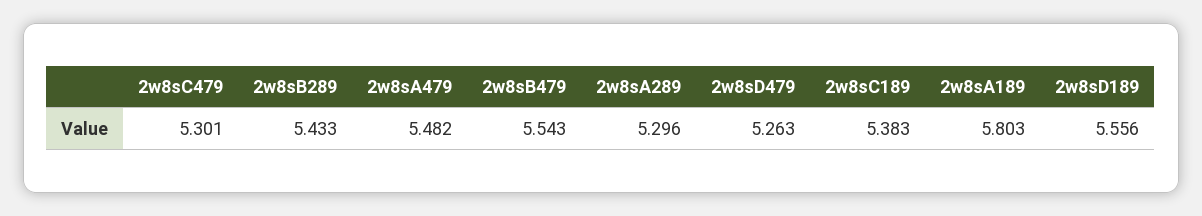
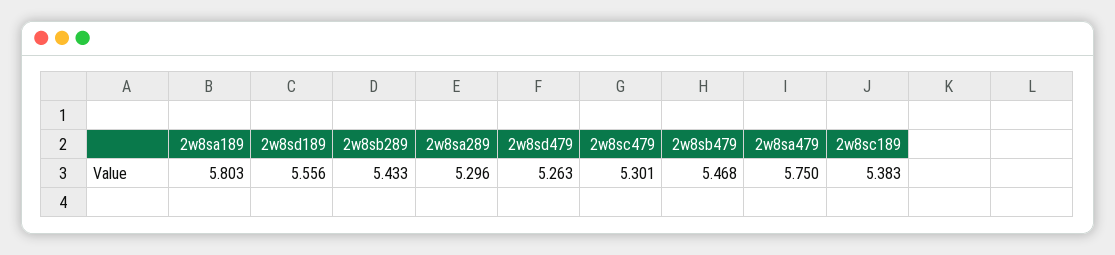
2w8sA479: 5.482 -> 5.75
2w8sB479: 5.543 -> 5.468

